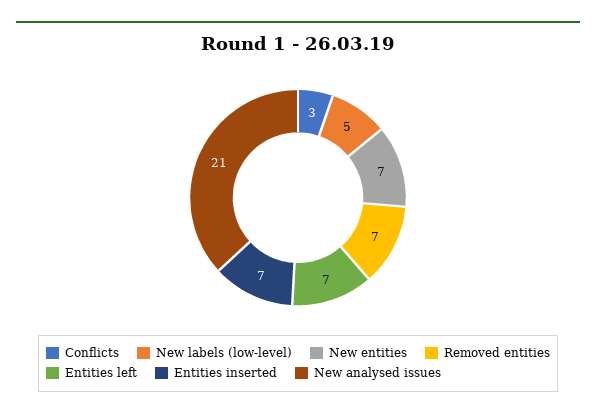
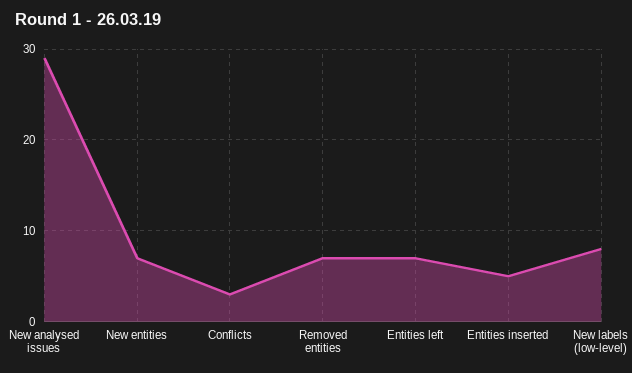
New labels (low-level): 5 -> 8
Entities inserted: 7 -> 5
New analysed issues: 21 -> 29

